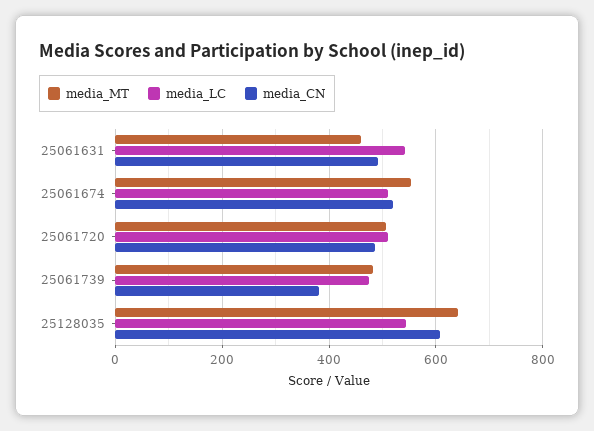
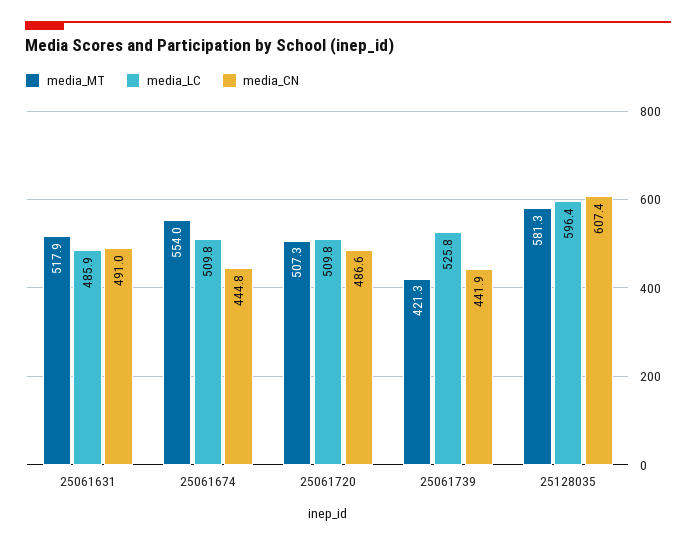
media_MT, 25061631: 460 -> 517.9
media_LC, 25061631: 540 -> 485.9
media_CN, 25061674: 520 -> 444.8
media_MT, 25061739: 480 -> 421.3
media_LC, 25061739: 480 -> 525.8
media_CN, 25061739: 380 -> 441.9
media_MT, 25128035: 640 -> 581.3
media_LC, 25128035: 540 -> 596.4

